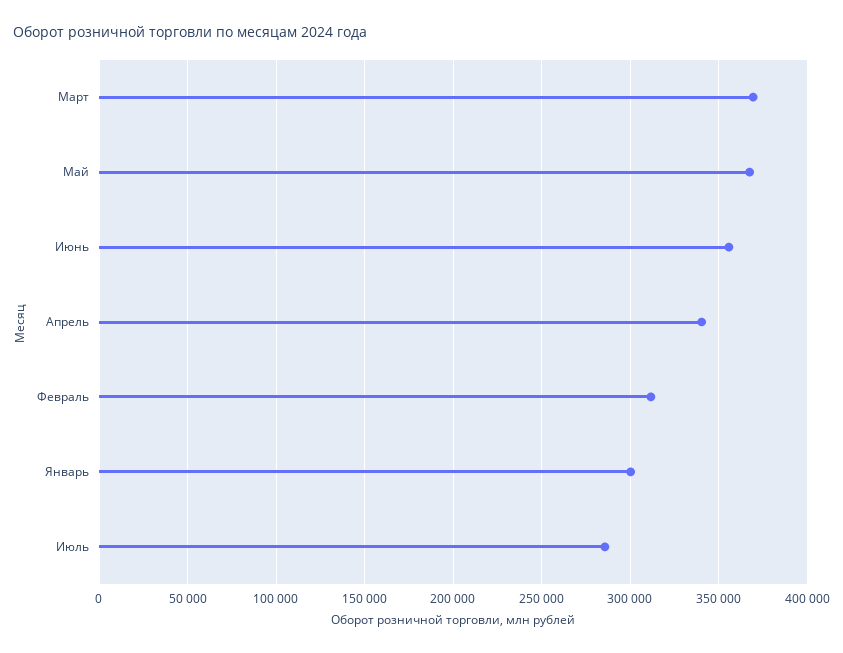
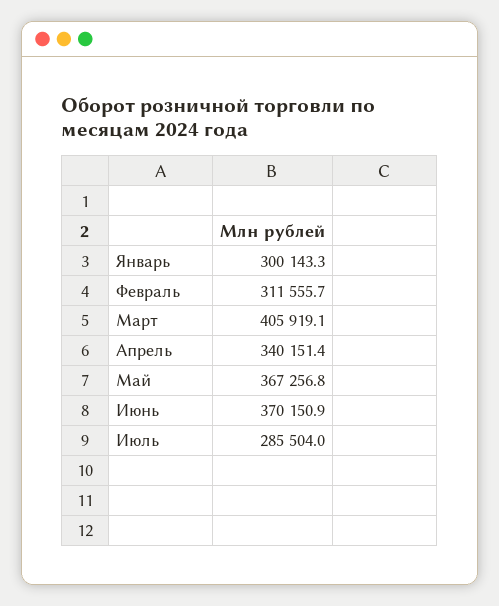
Март: 370000 -> 405919.1
Июнь: 355000 -> 370150.9

